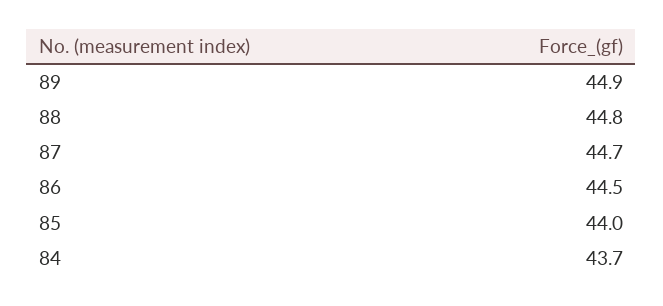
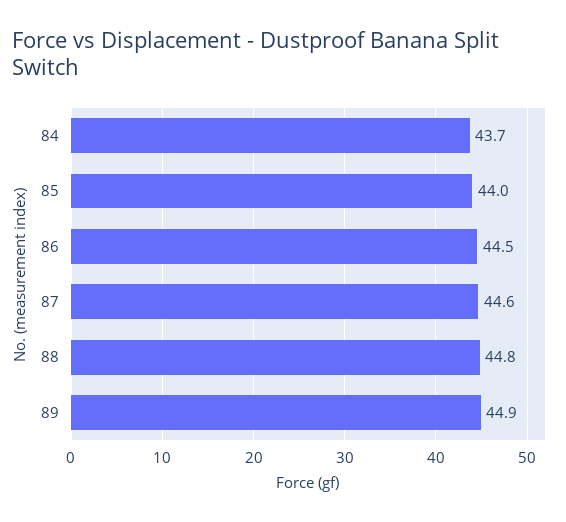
87: 44.7 -> 44.6

